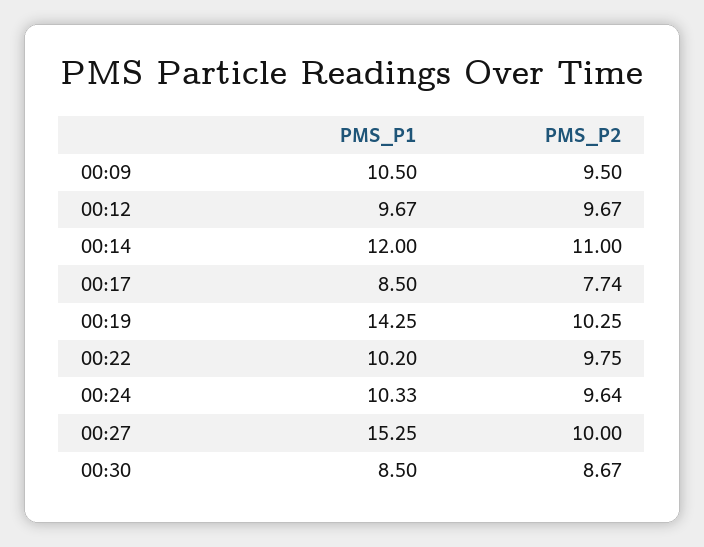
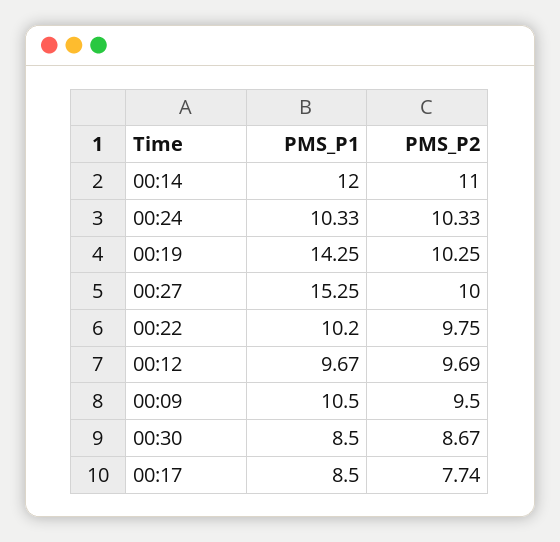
PMS_P2, 00:12: 9.67 -> 9.69
PMS_P2, 00:24: 9.64 -> 10.33

